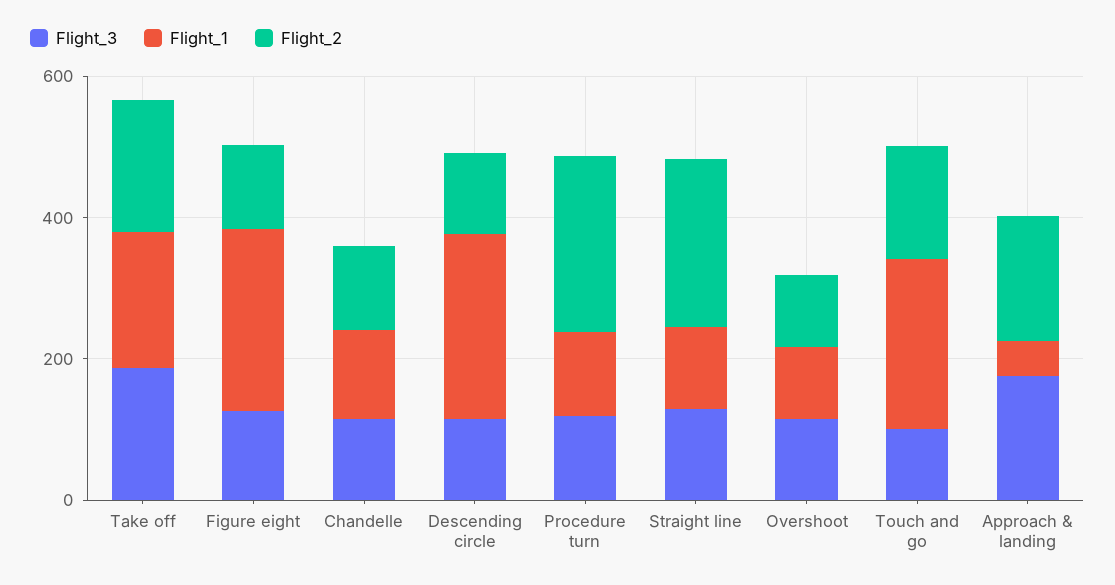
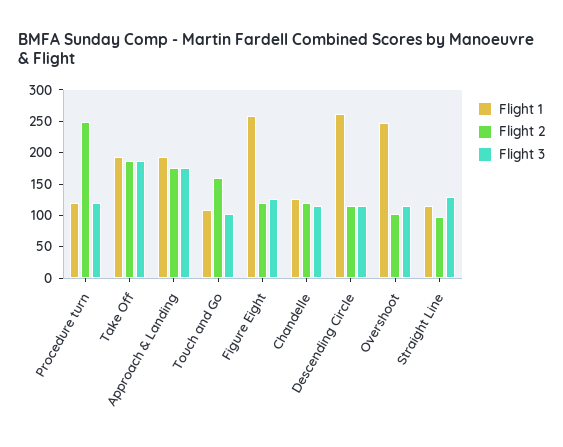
Flight_2, Straight line: 250 -> 100
Flight_1, Overshoot: 100 -> 250
Flight_1, Touch and go: 250 -> 100
Flight_1, Approach & landing: 50 -> 200

